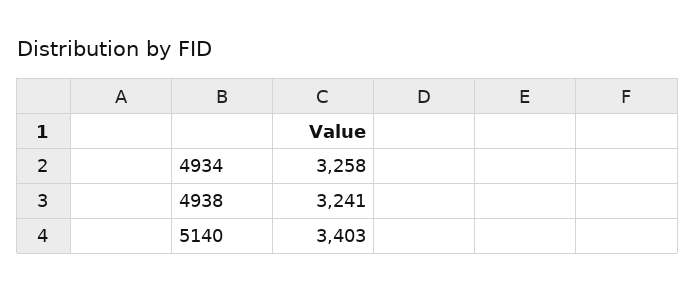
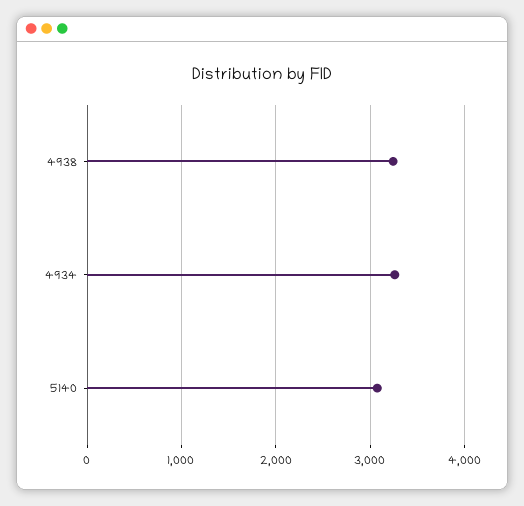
5140: 3403 -> 3100

